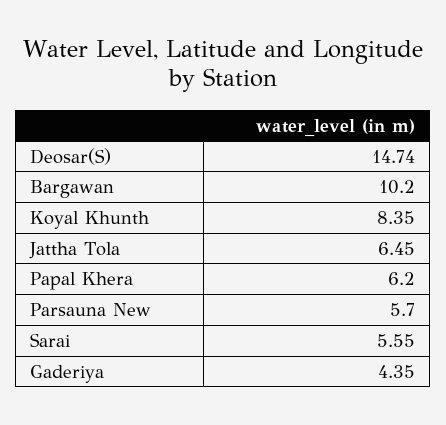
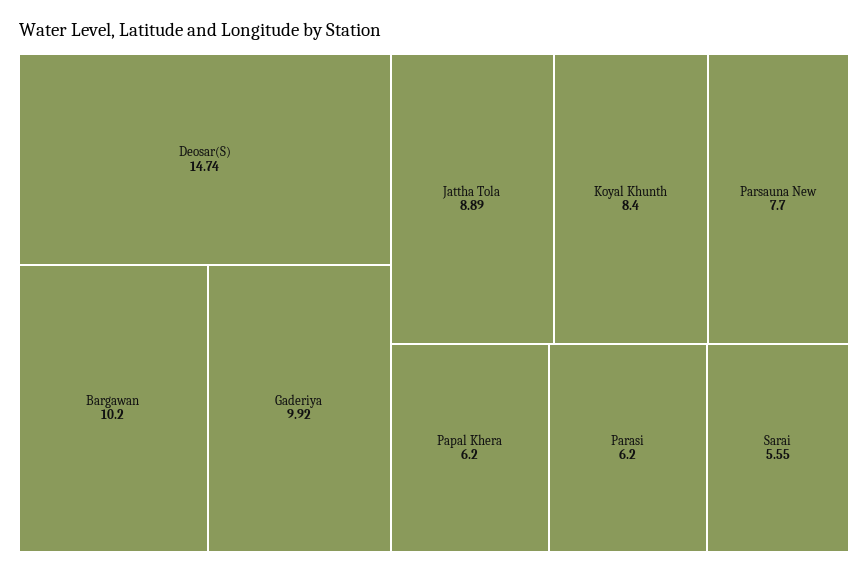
Koyal Khunth: 8.35 -> 8.4
Jattha Tola: 6.45 -> 8.89
Parsauna New: 5.7 -> 7.7
Gaderiya: 4.35 -> 9.92
Parasi: none -> 6.2

